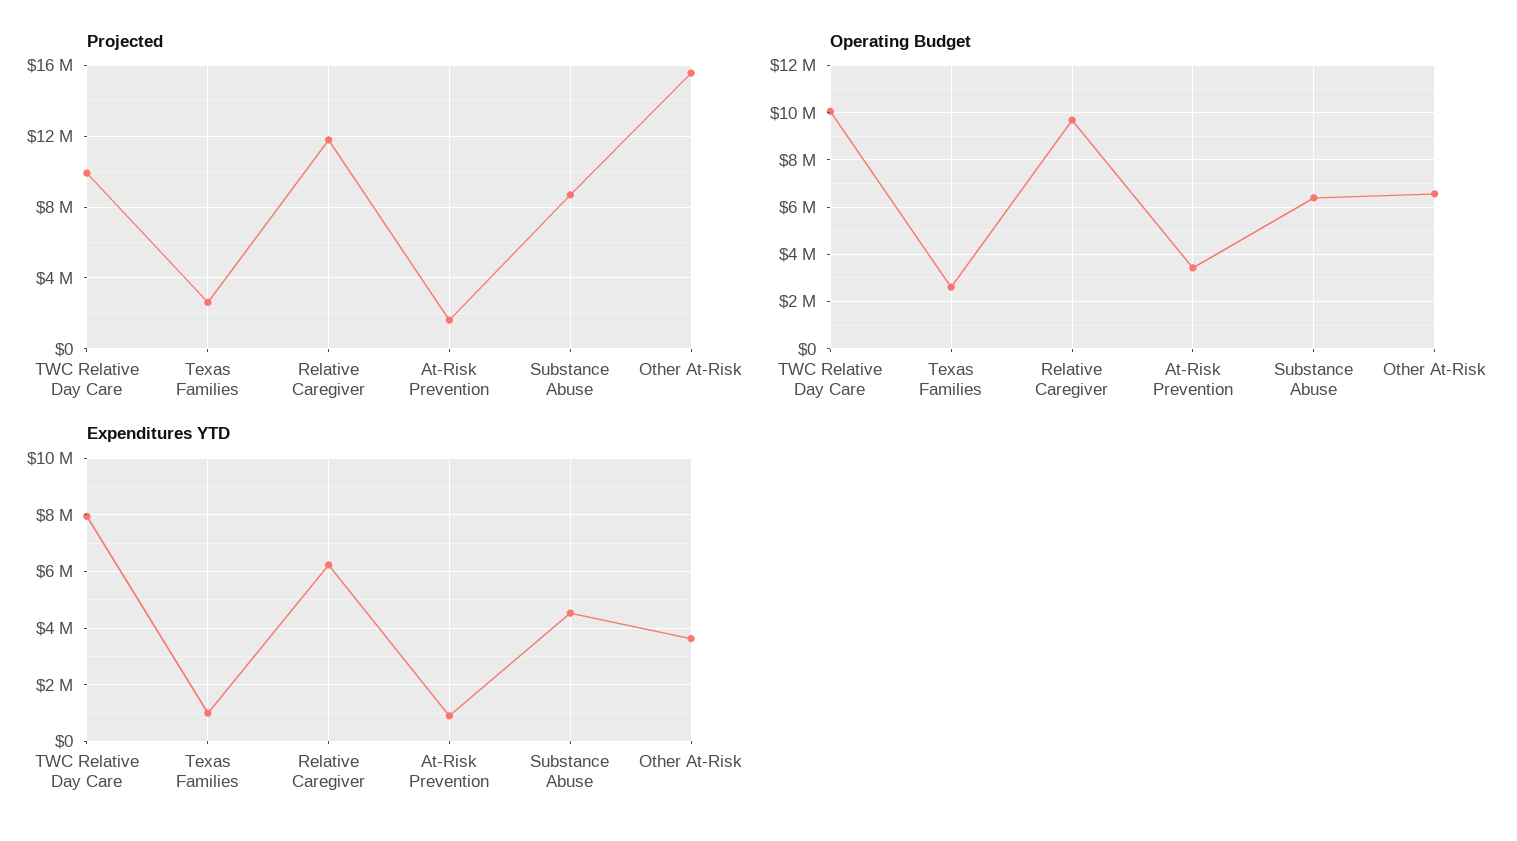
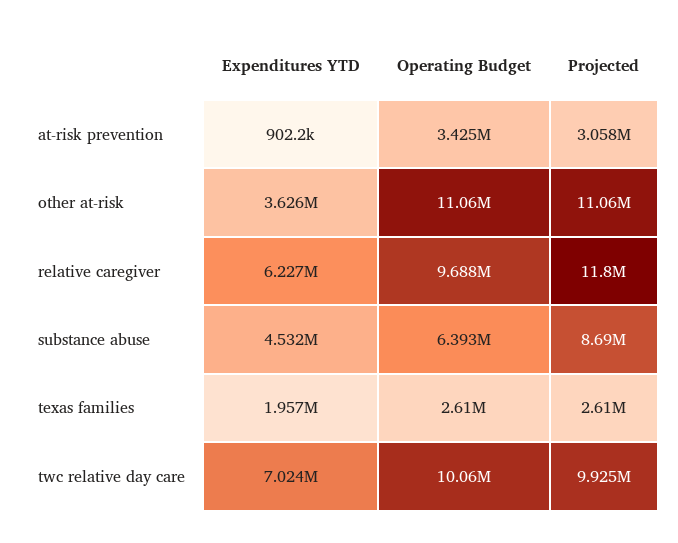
Projected, At-Risk Prevention: 1500000 -> 3058000
Projected, Other At-Risk: 15500000 -> 11060000
Operating Budget, Other At-Risk: 6500000 -> 11060000
Expenditures YTD, TWC Relative Day Care: 8000000 -> 7024000
Expenditures YTD, Texas Families: 1000000 -> 1957000

